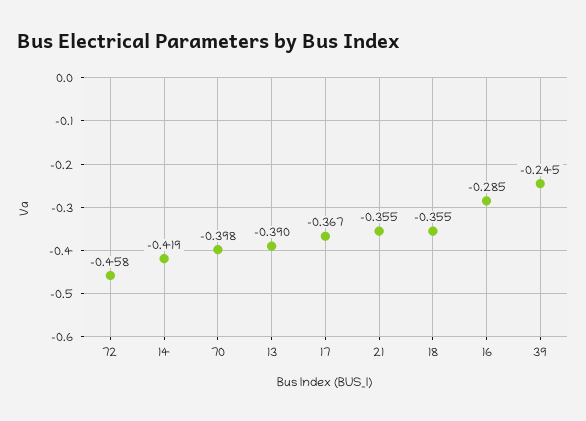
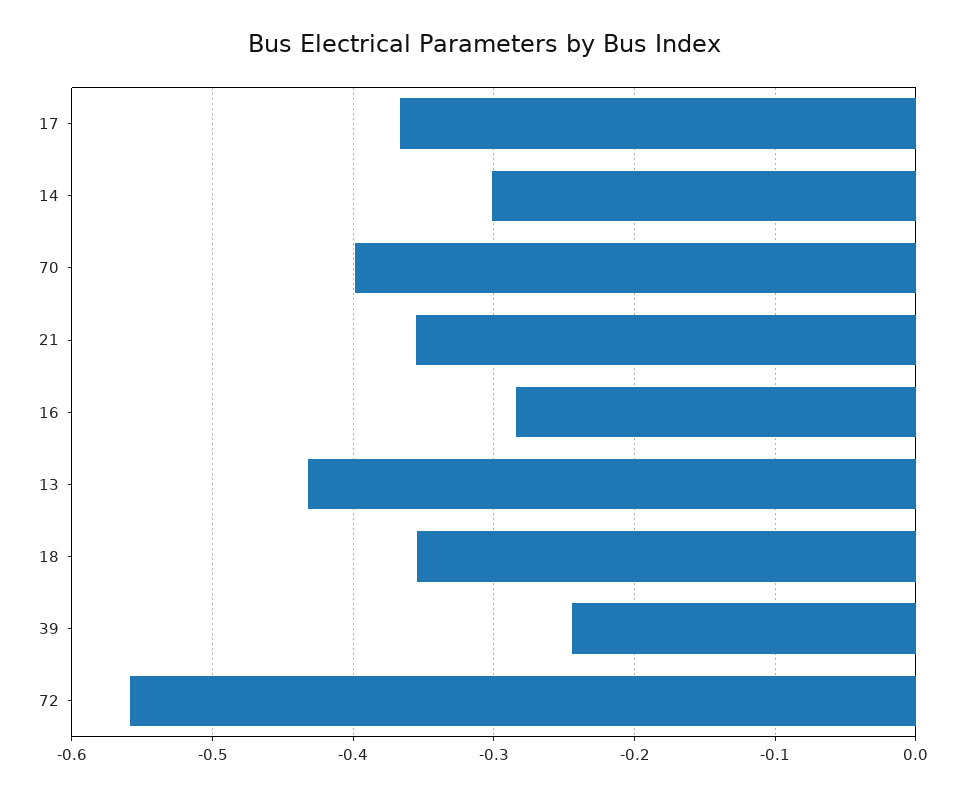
72: -0.458 -> -0.56
14: -0.419 -> -0.3
13: -0.39 -> -0.43

